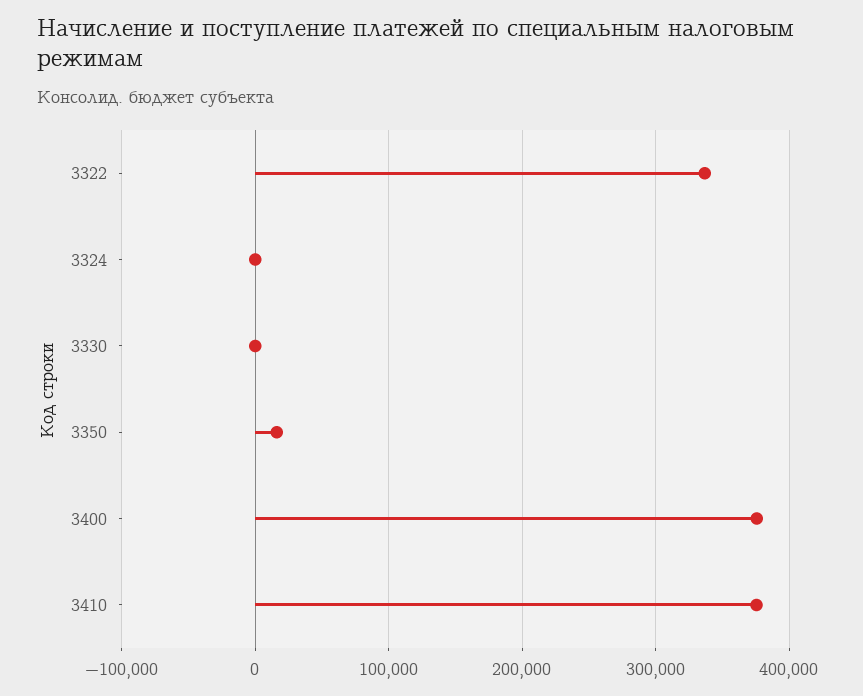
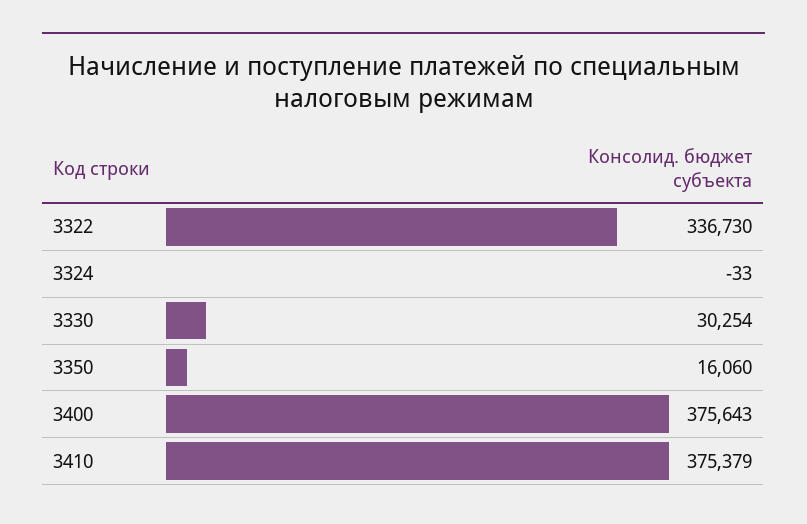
3330: 0 -> 30254

